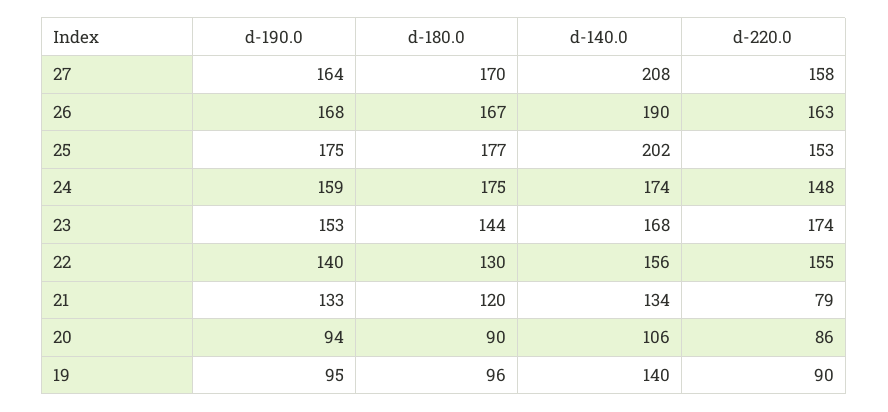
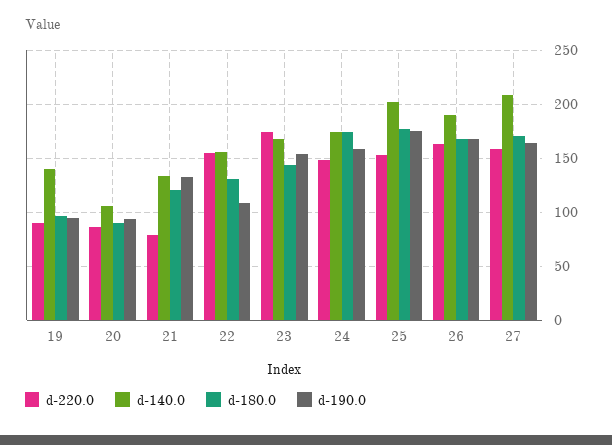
d-190.0, 22: 140 -> 110

